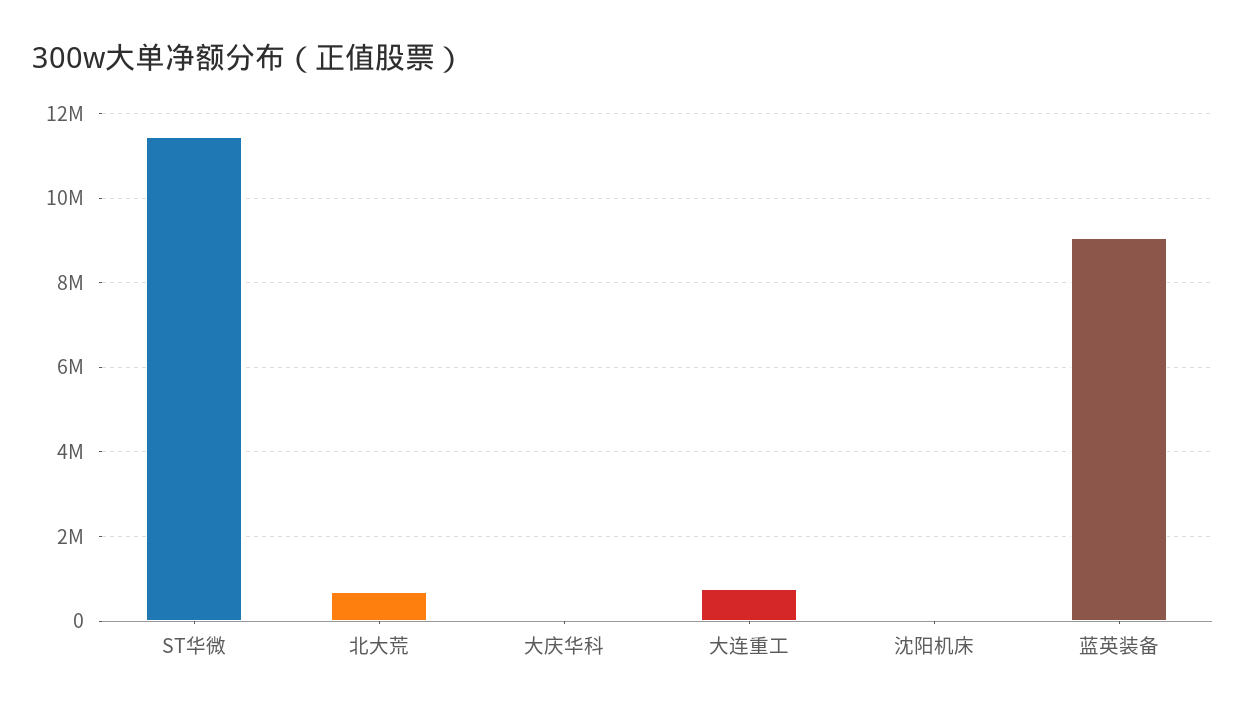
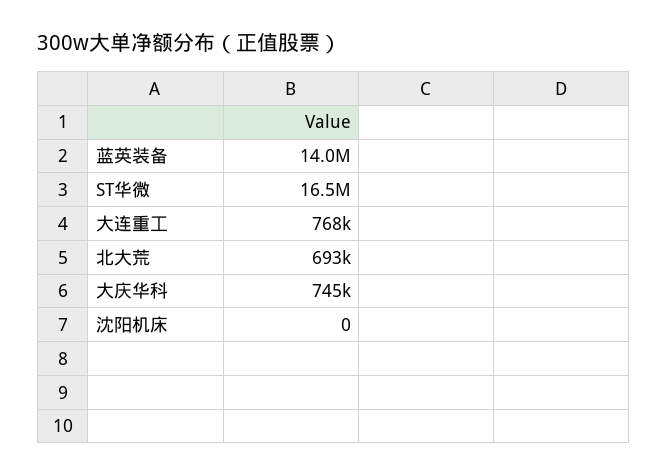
ST华微: 11400000 -> 16500000
大庆华科: 0 -> 745000
蓝英装备: 9000000 -> 14000000

